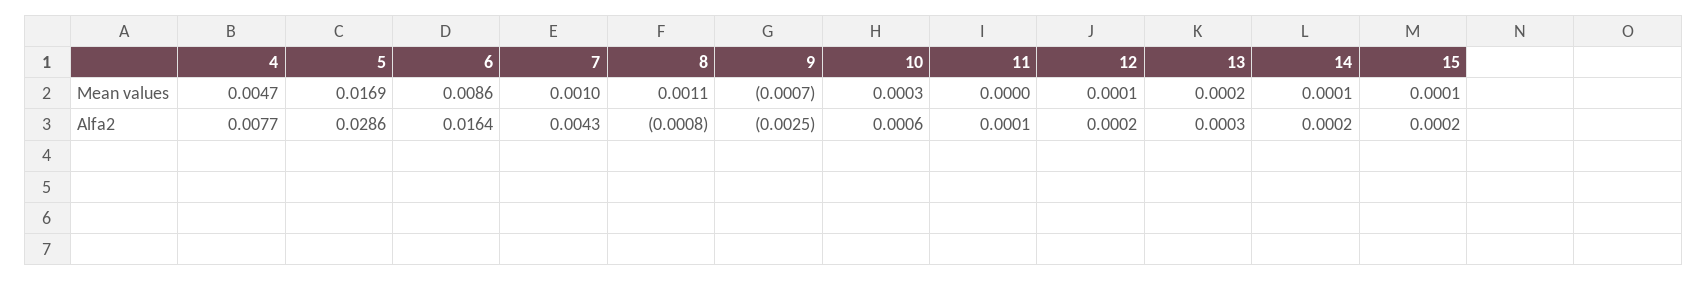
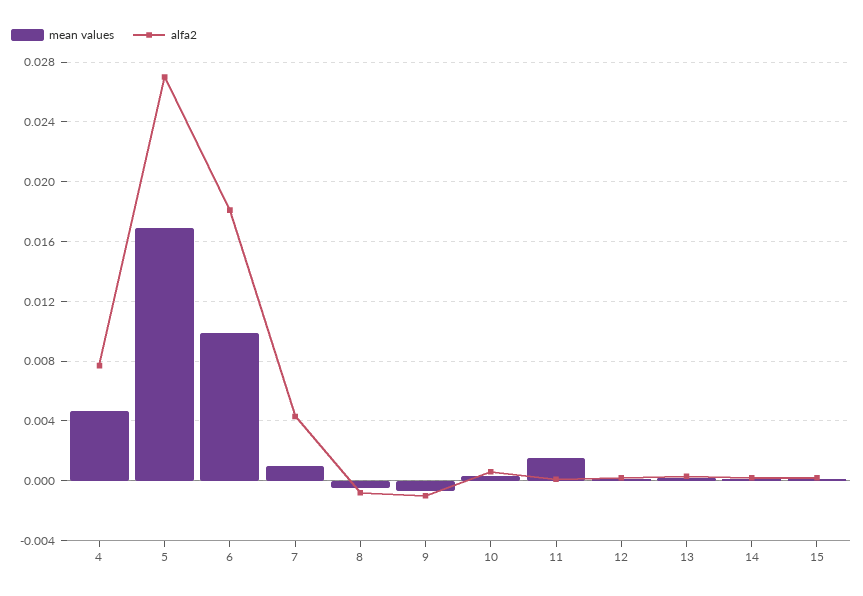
Mean values, 6: 0.0086 -> 0.01
Mean values, 8: 0.0011 -> -0.0005
Mean values, 11: 0 -> 0.0015
Alfa2, 5: 0.0286 -> 0.027
Alfa2, 6: 0.0164 -> 0.018
Alfa2, 9: -0.0025 -> -0.001

